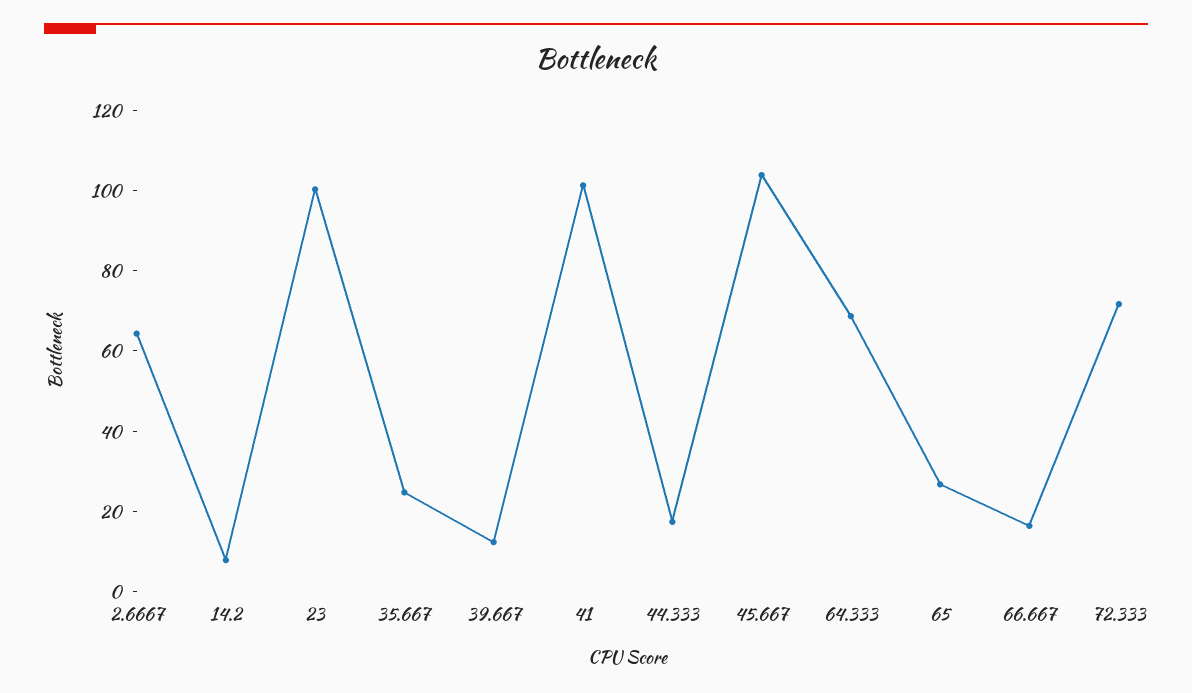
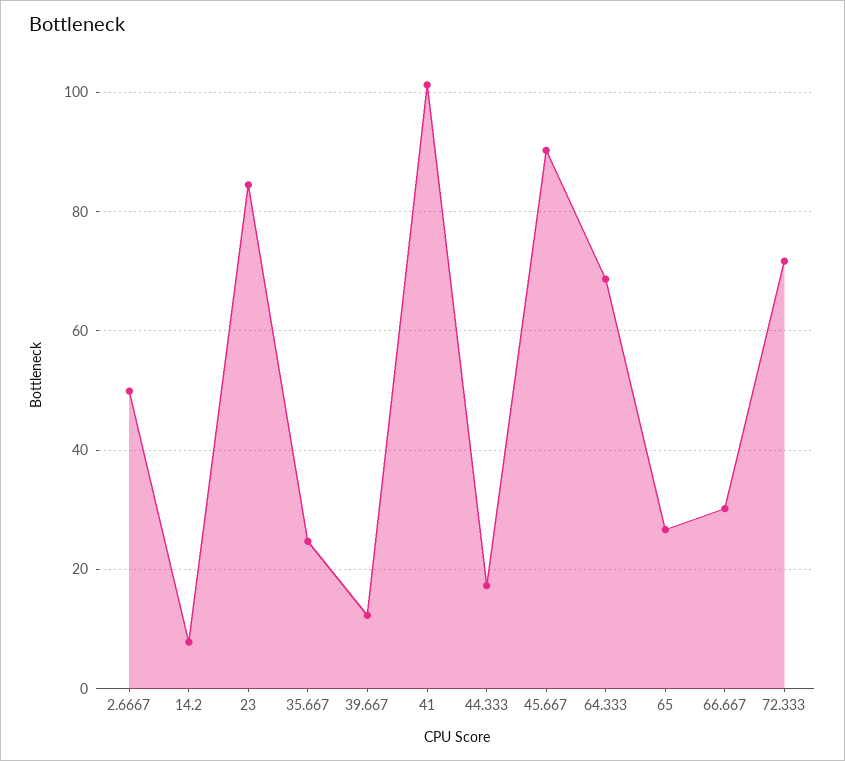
2.6667: 65 -> 50
23: 100 -> 84
45.667: 105 -> 90
66.667: 15 -> 30

